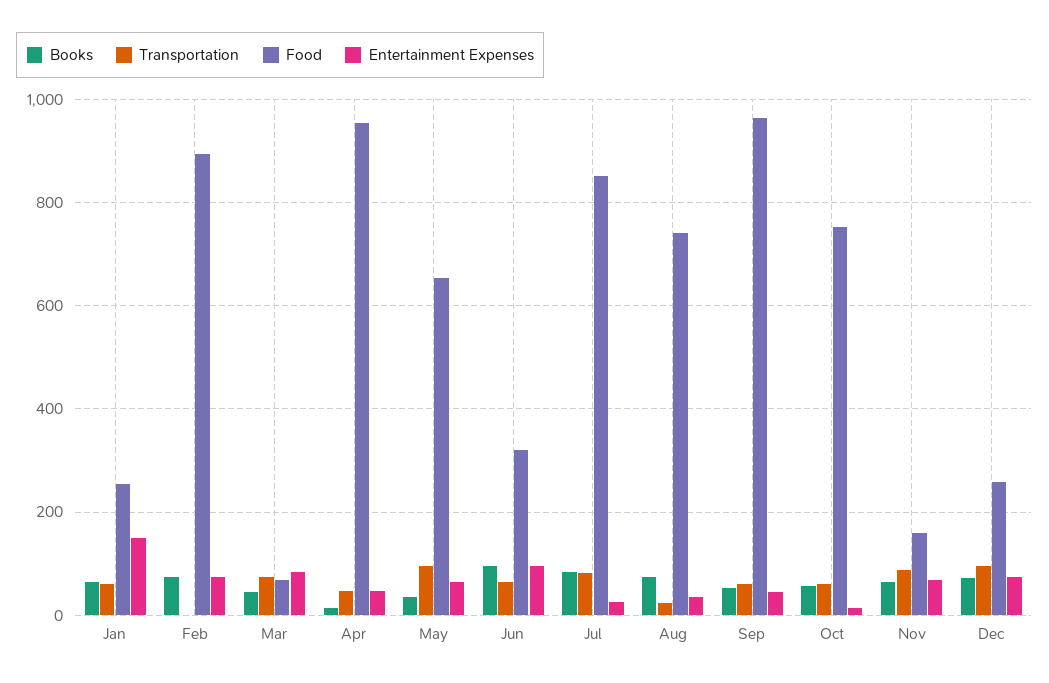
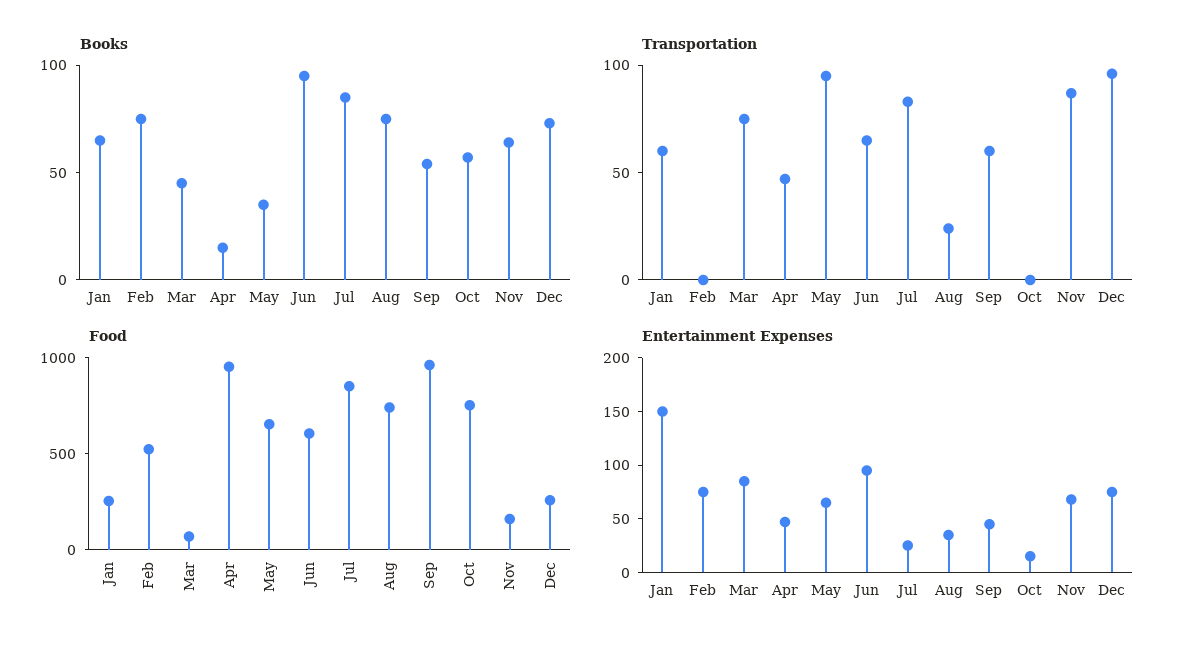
Food, Feb: 900 -> 500
Food, Jun: 320 -> 600
Transportation, Oct: 60 -> 0

